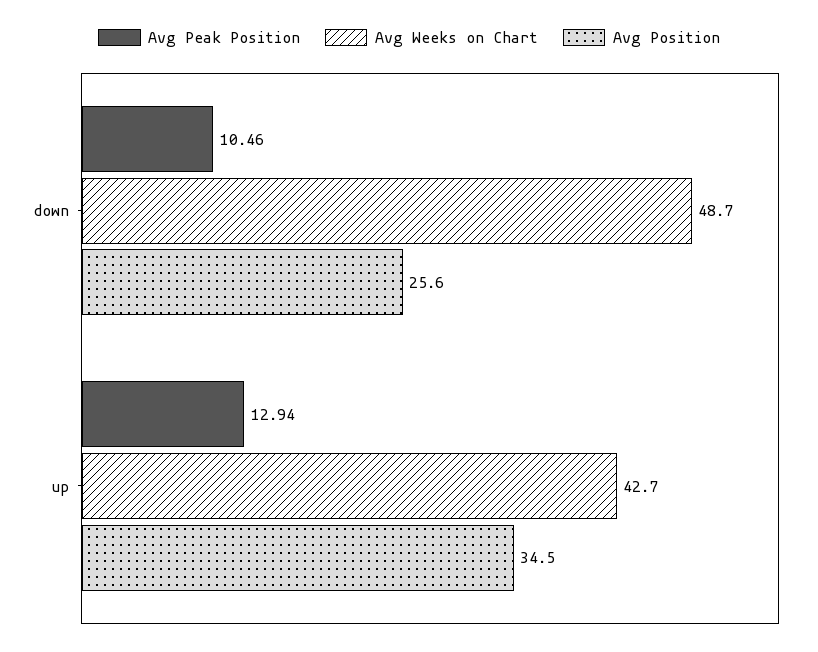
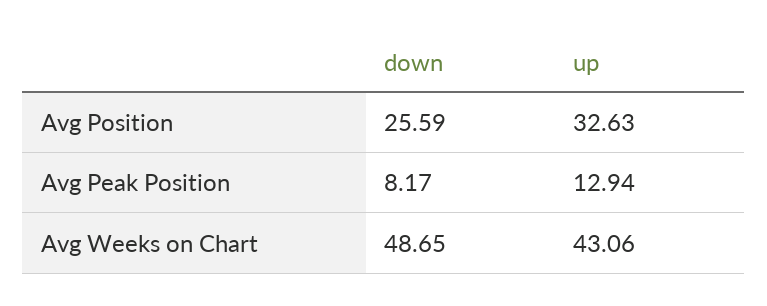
Avg Peak Position, down: 10.46 -> 8.17
Avg Weeks on Chart, up: 42.7 -> 43.06
Avg Position, up: 34.5 -> 32.63

